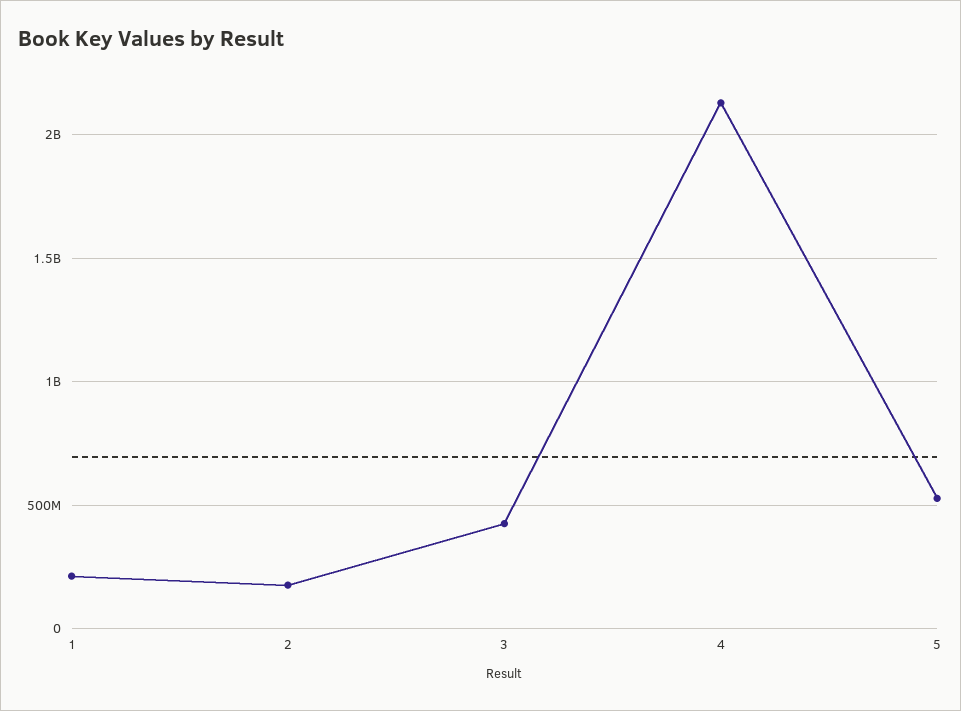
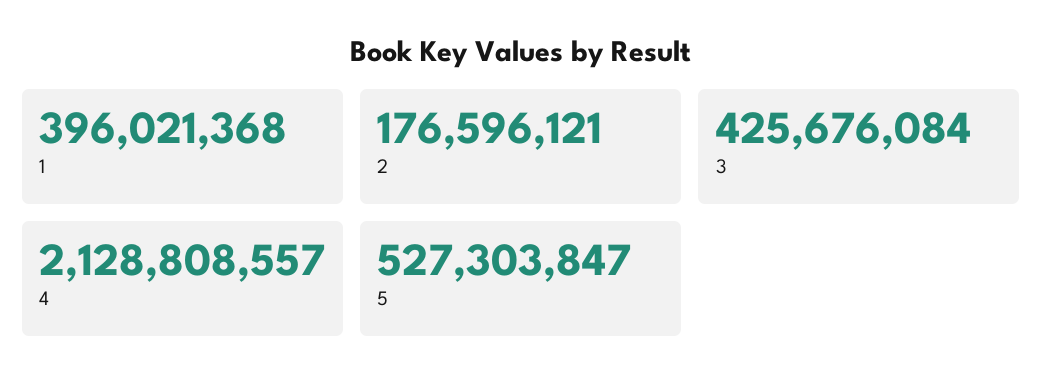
1: 200000000 -> 396021368

